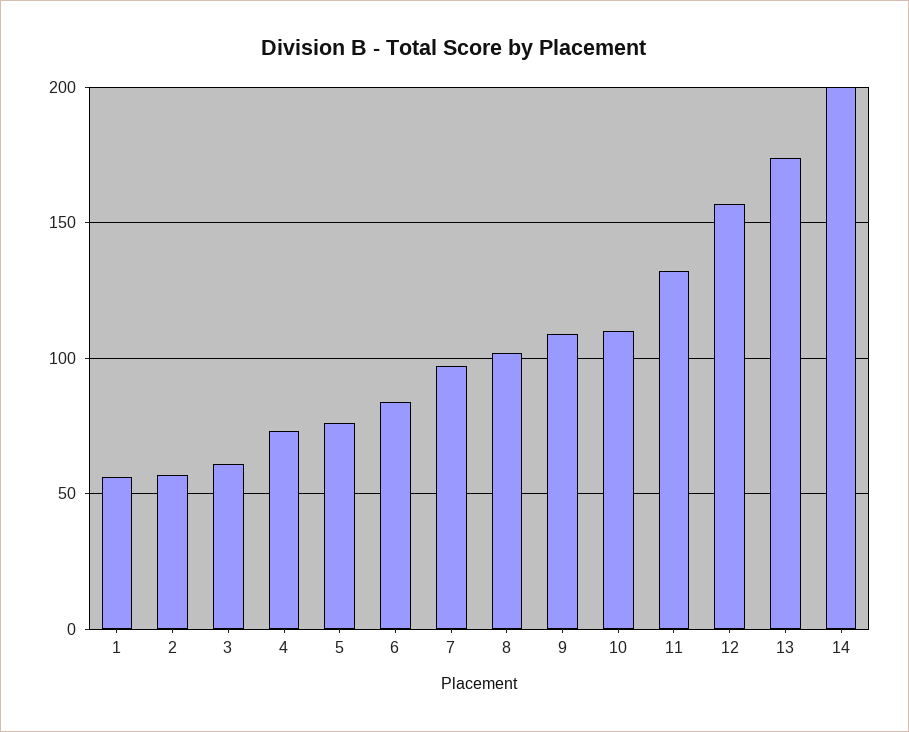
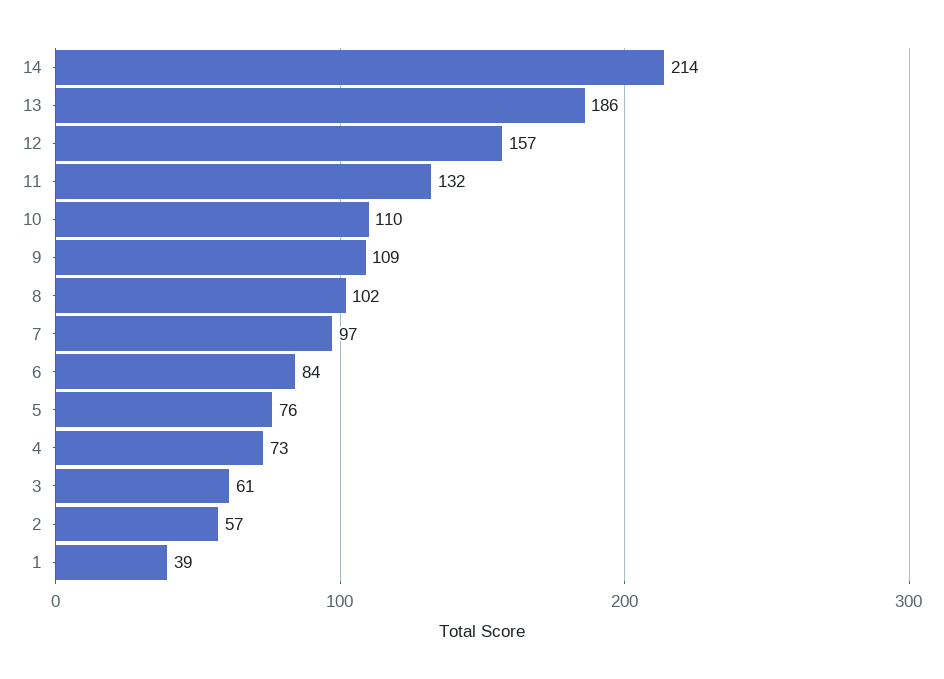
1: 55 -> 39
13: 175 -> 186
14: 200 -> 214

